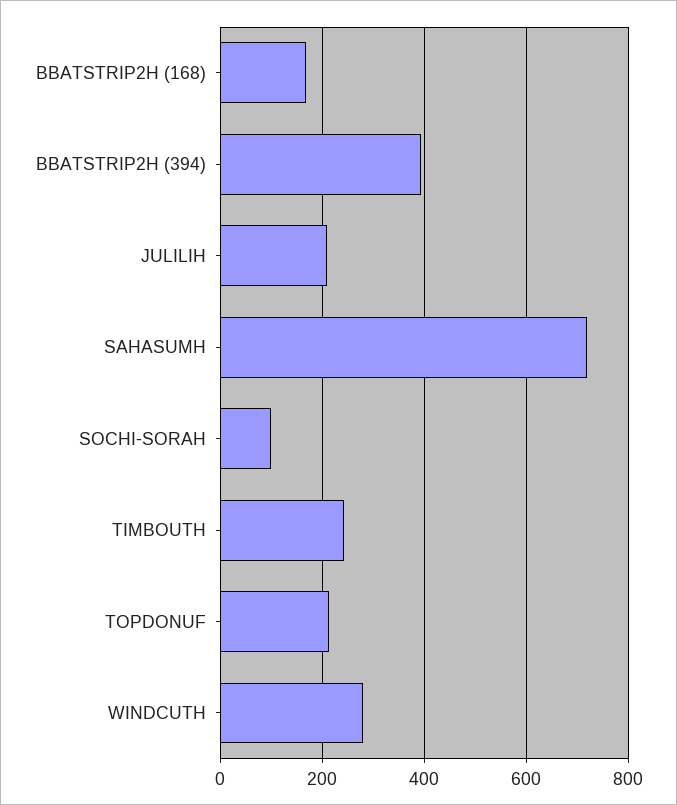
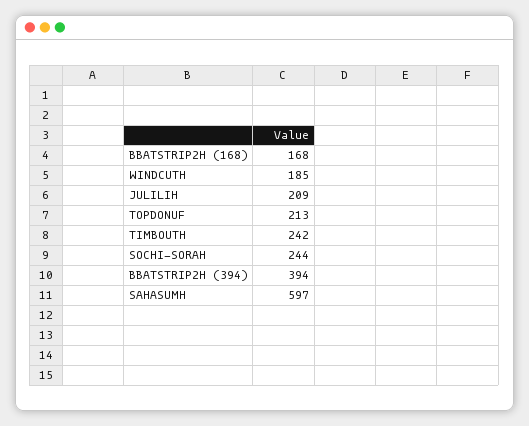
SAHASUMH: 720 -> 597
SOCHI-SORAH: 100 -> 244
WINDCUTH: 280 -> 185

